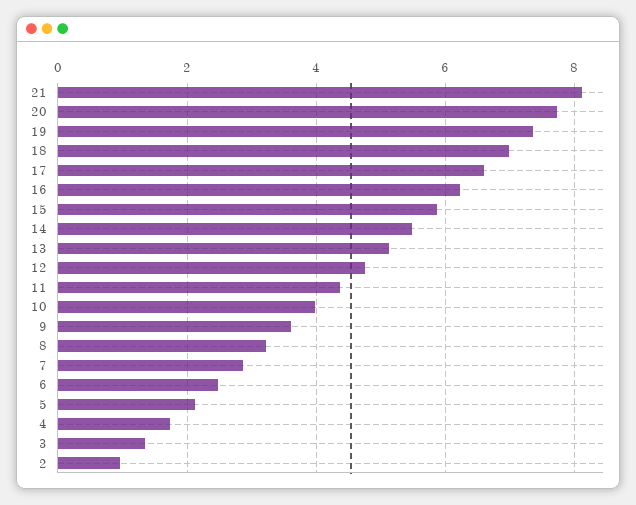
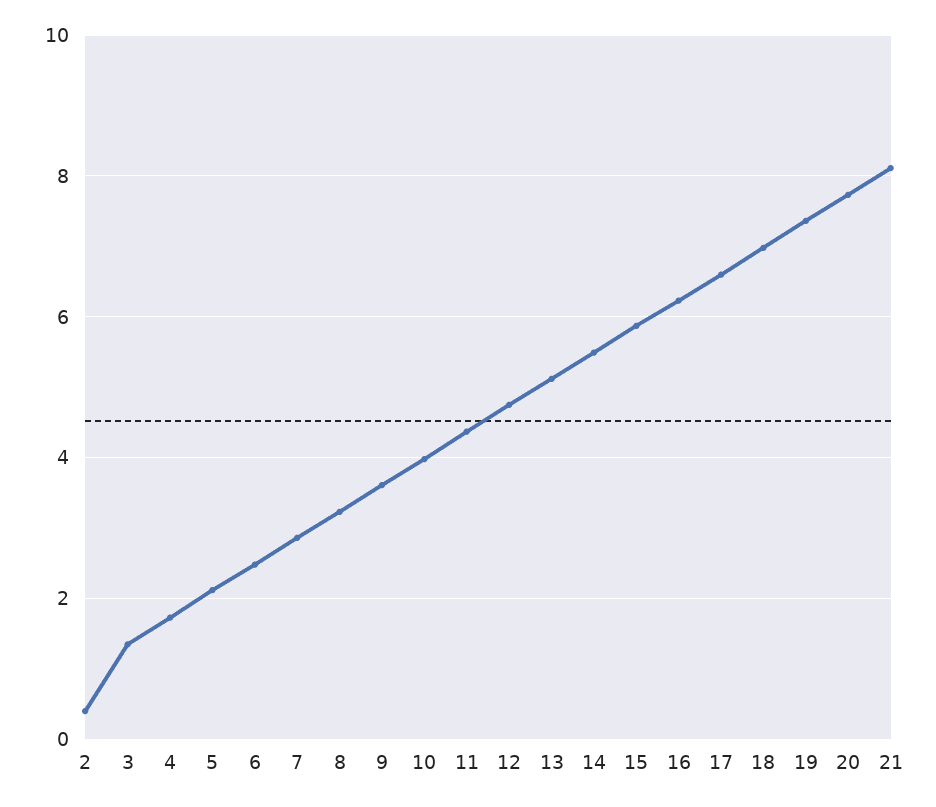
2: 1 -> 0.4

